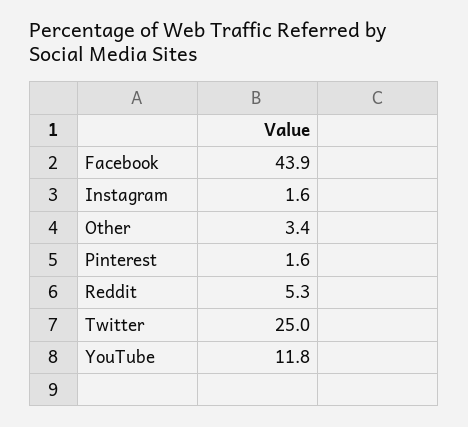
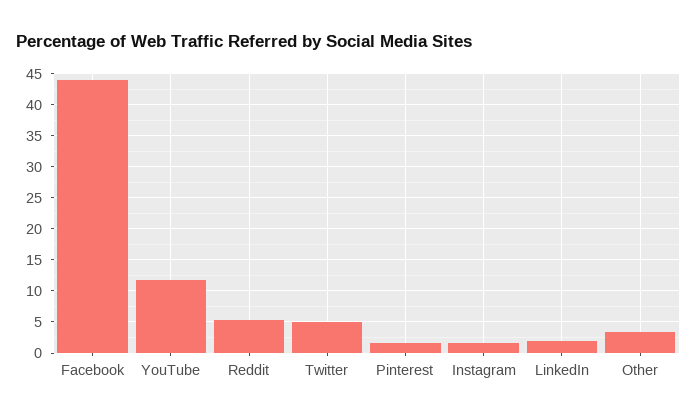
Twitter: 25 -> 5
LinkedIn: none -> 2

